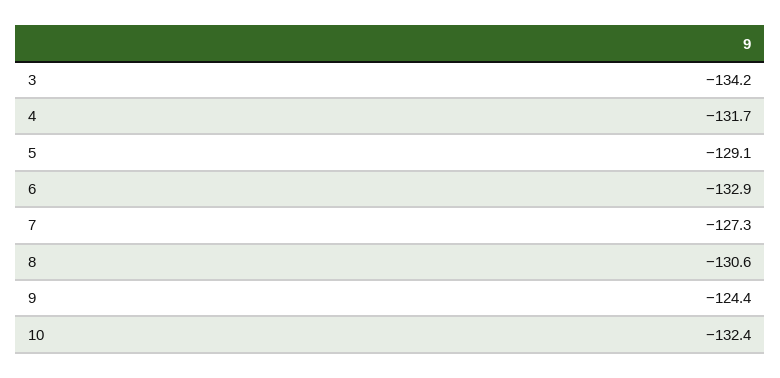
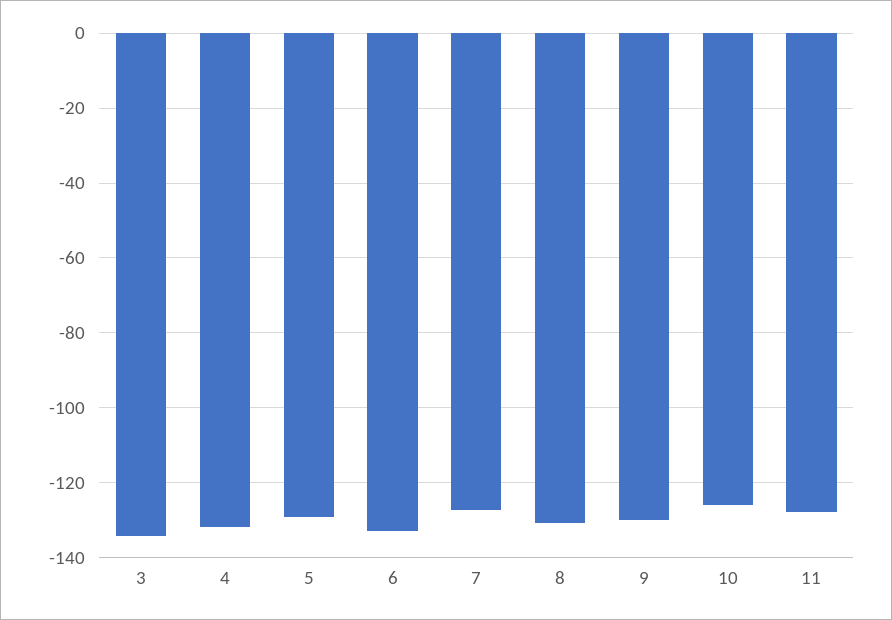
9: -124.4 -> -130
10: -132.4 -> -126
11: none -> -128

